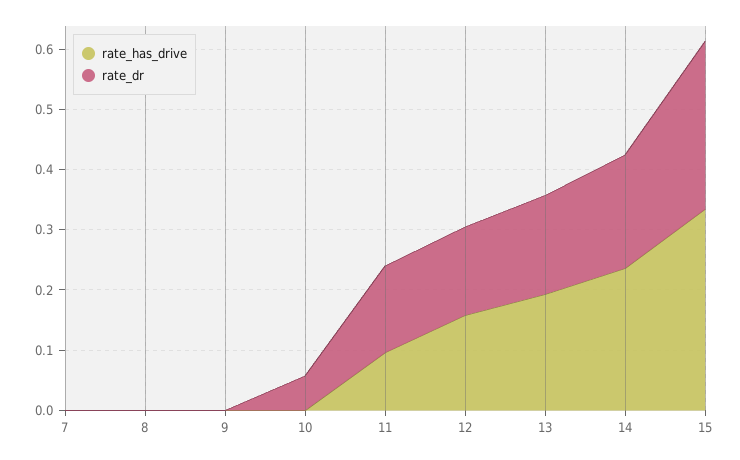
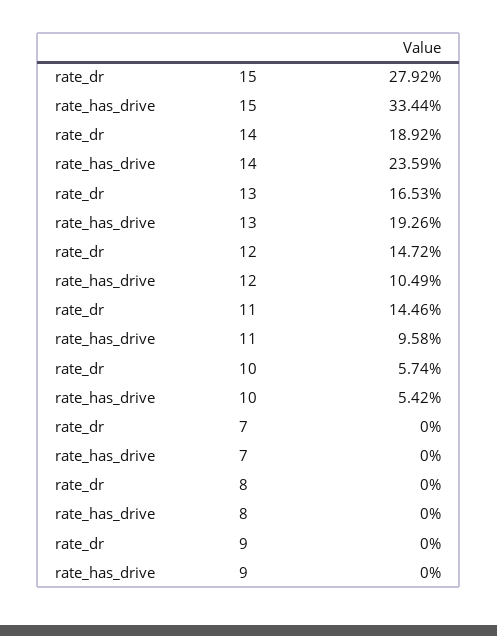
rate_has_drive, 10: 0 -> 0.0542
rate_has_drive, 12: 0.16 -> 0.1049

